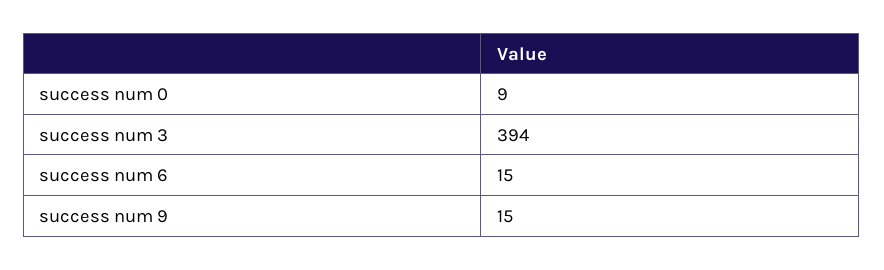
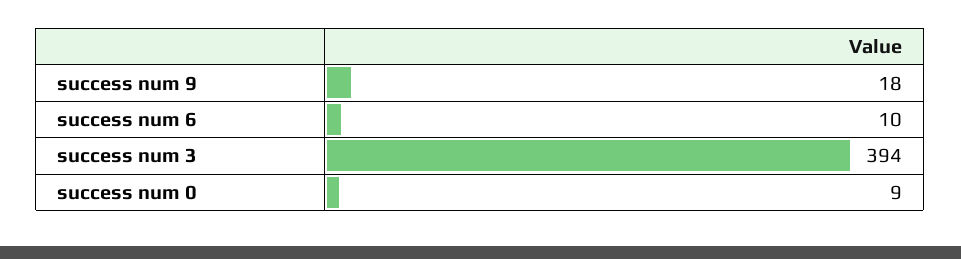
success num 6: 15 -> 10
success num 9: 15 -> 18

